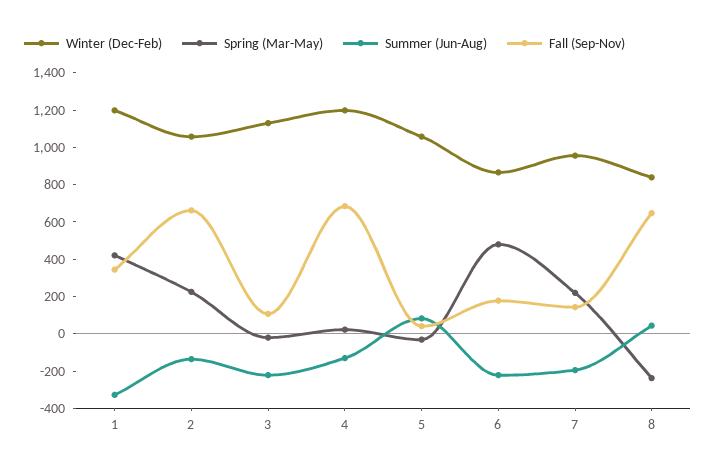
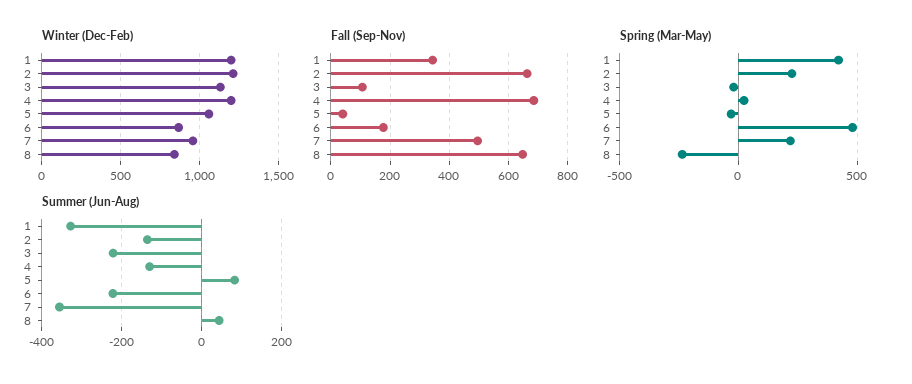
Winter (Dec-Feb), 2: 1050 -> 1200
Summer (Jun-Aug), 7: -200 -> -360
Fall (Sep-Nov), 7: 150 -> 500

